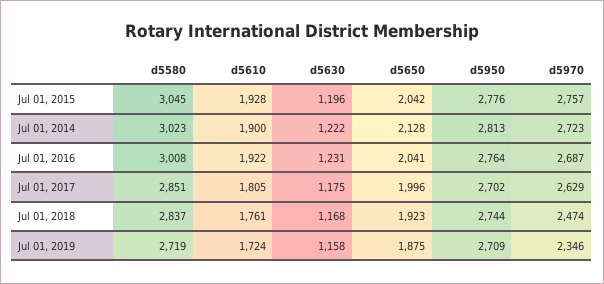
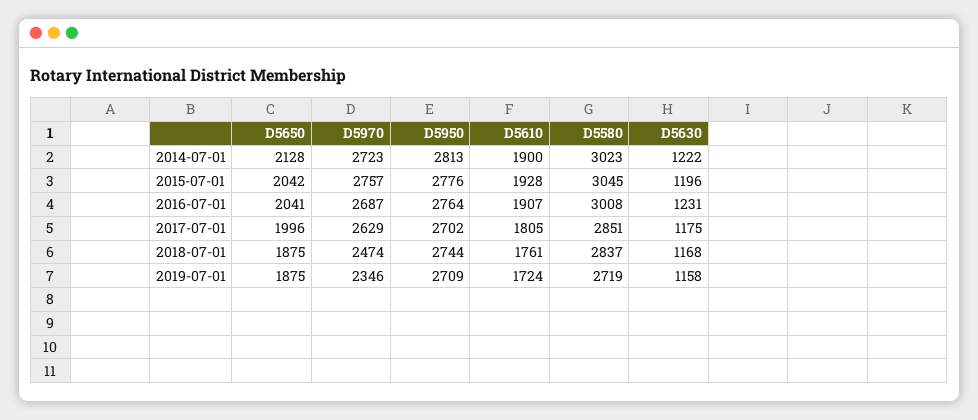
d5610, Jul 01, 2016: 1922 -> 1907
d5650, Jul 01, 2018: 1923 -> 1875

